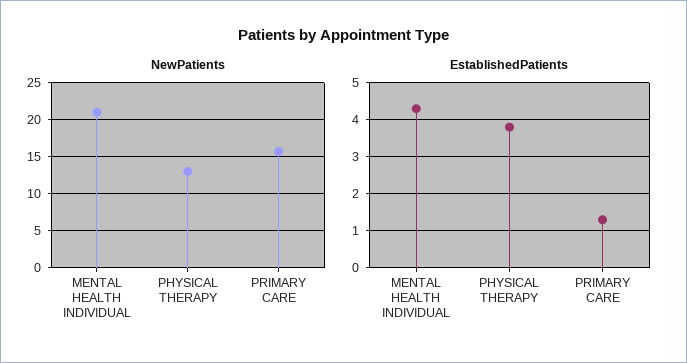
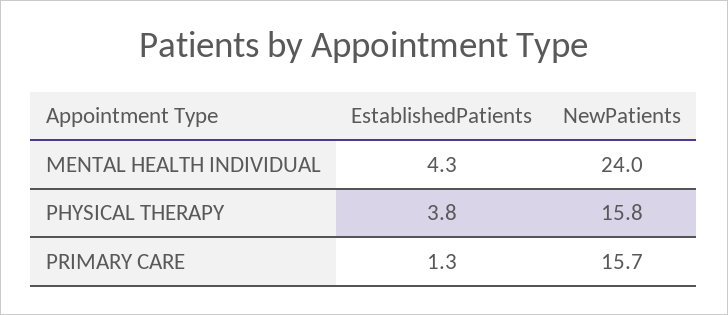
NewPatients, MENTAL HEALTH INDIVIDUAL: 21 -> 24
NewPatients, PHYSICAL THERAPY: 13 -> 15.8

